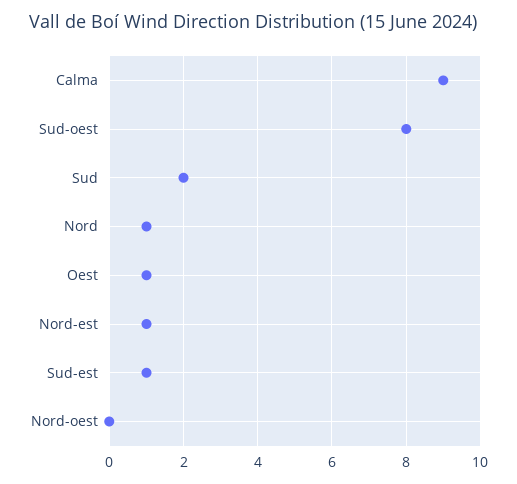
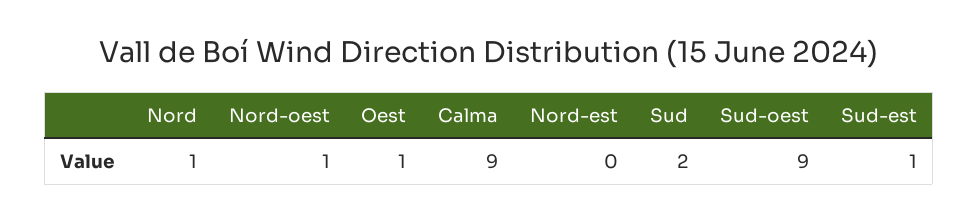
Sud-oest: 8 -> 9
Nord-est: 1 -> 0
Nord-oest: 0 -> 1

